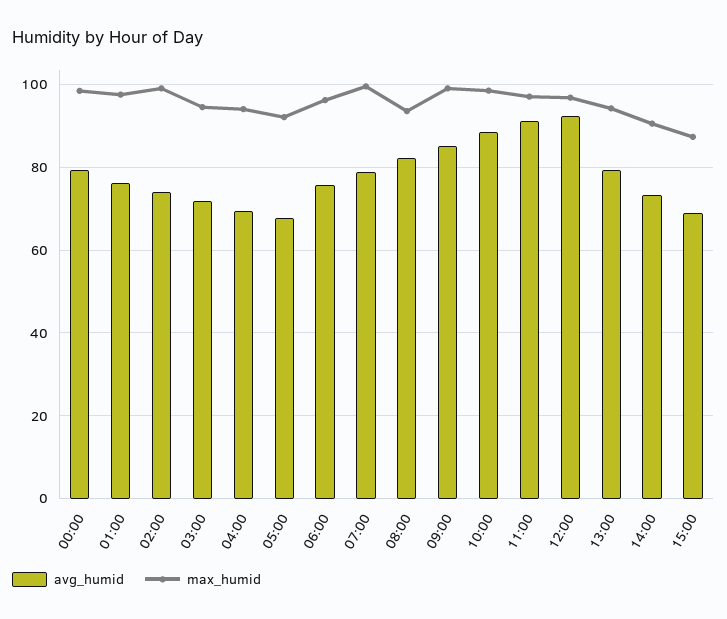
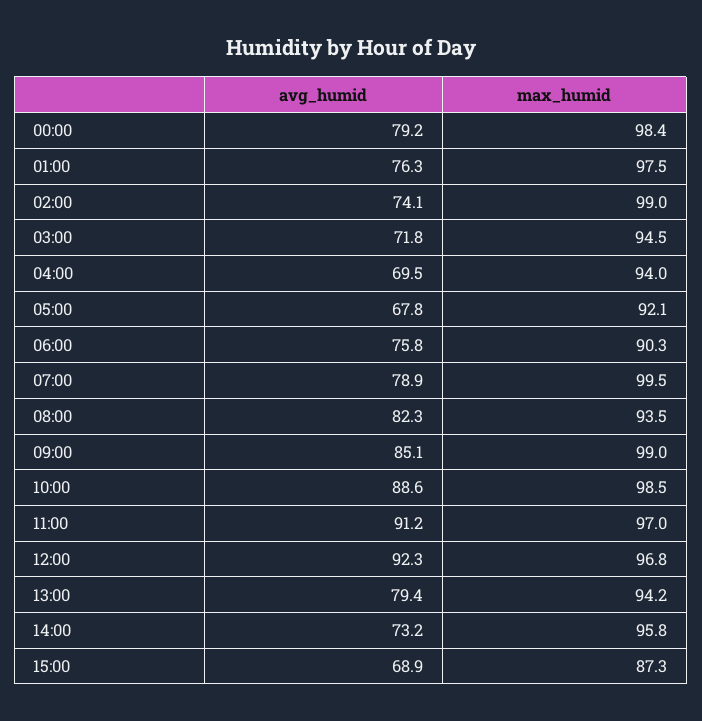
max_humid, 06:00: 96 -> 90.3
max_humid, 14:00: 90 -> 95.8

